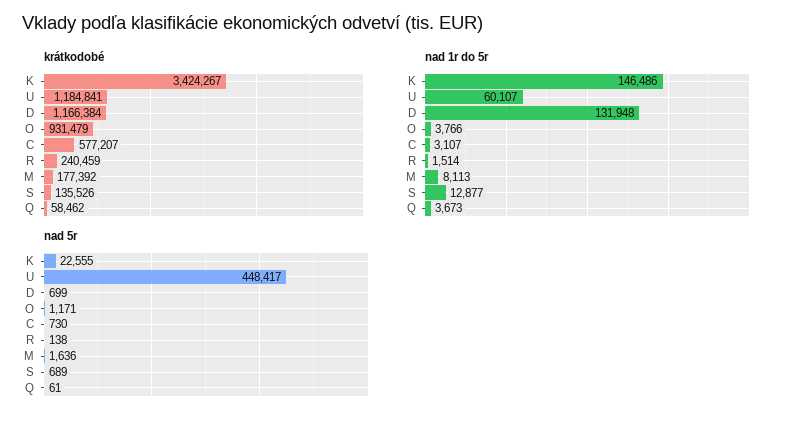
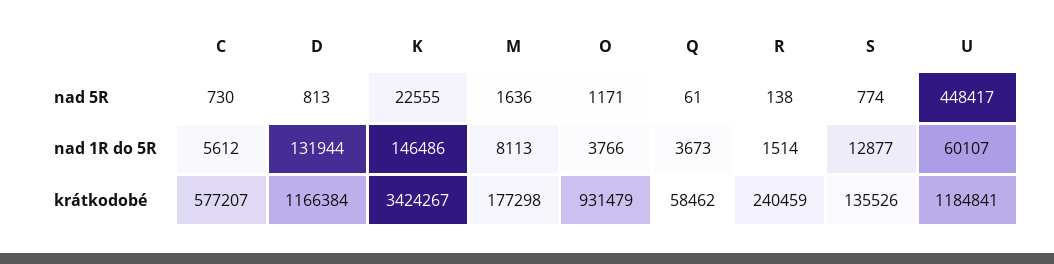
krátkodobé, M: 177392 -> 177298
nad 1r do 5r, D: 131948 -> 131944
nad 1r do 5r, C: 3107 -> 5612
nad 5r, D: 699 -> 813
nad 5r, S: 689 -> 774

